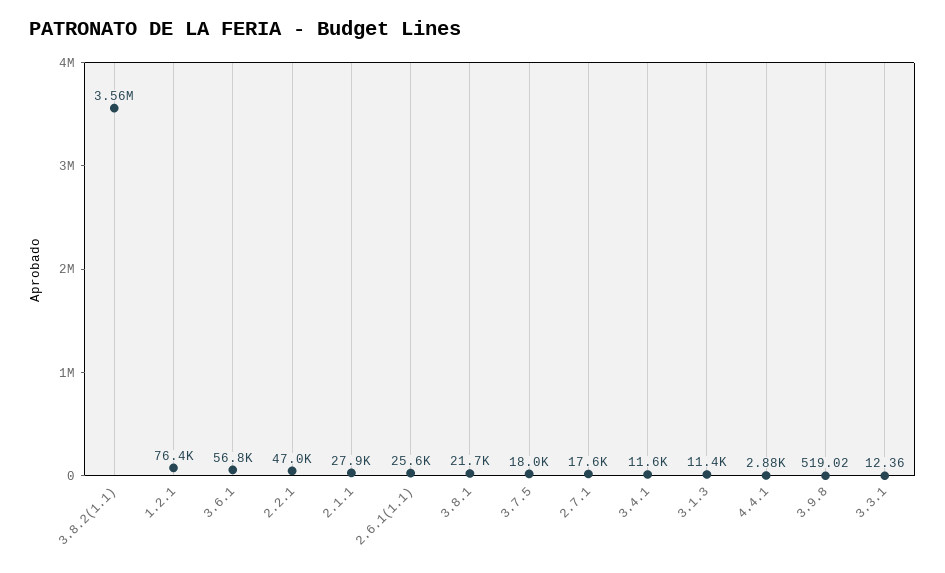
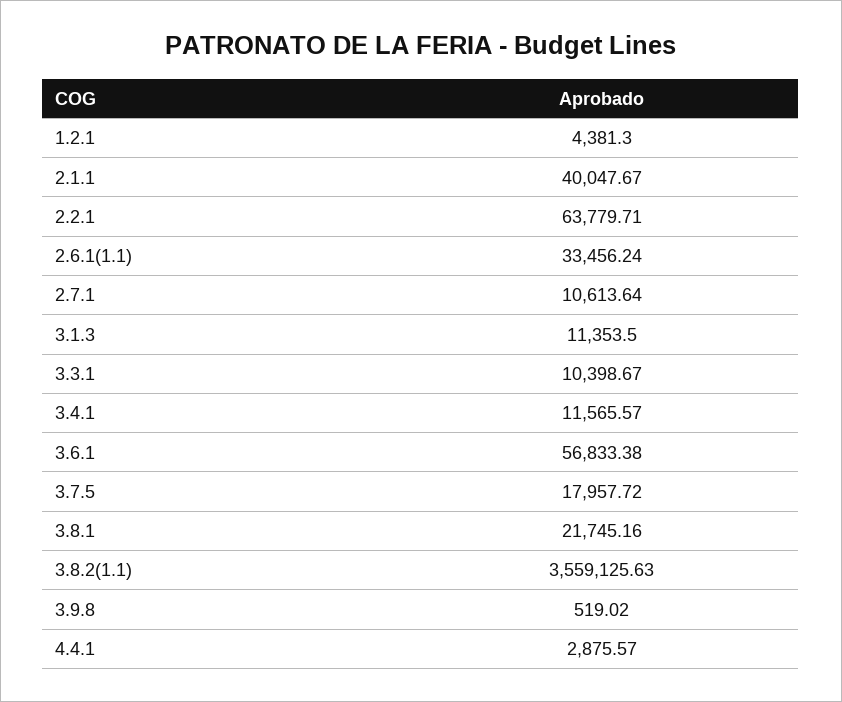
1.2.1: 76400 -> 4381.3
2.2.1: 47000 -> 63779.71
2.1.1: 27900 -> 40047.67
2.6.1(1.1): 25600 -> 33456.24
2.7.1: 17600 -> 10613.64
3.3.1: 12.36 -> 10398.67

